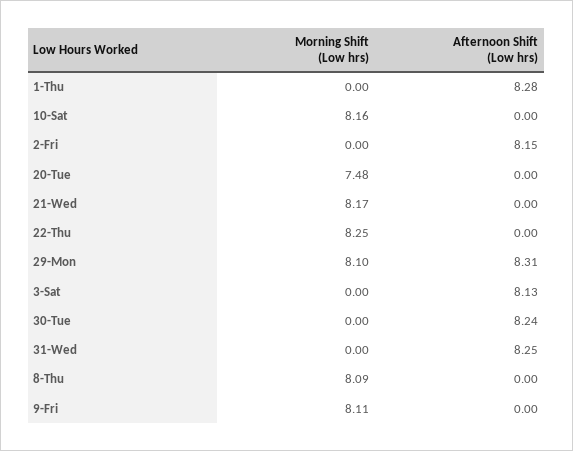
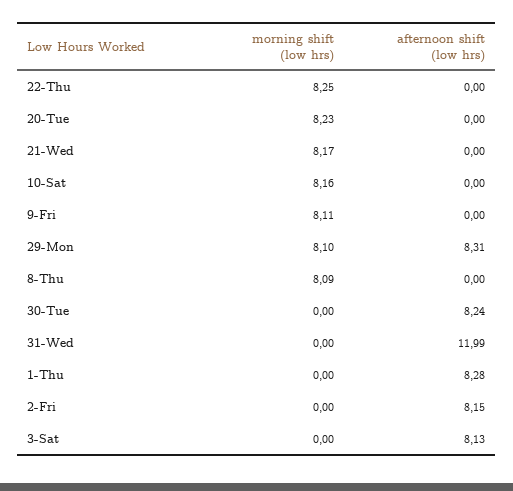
Morning Shift (Low hrs), 20-Tue: 7.48 -> 8.23
Afternoon Shift (Low hrs), 31-Wed: 8.25 -> 11.99

